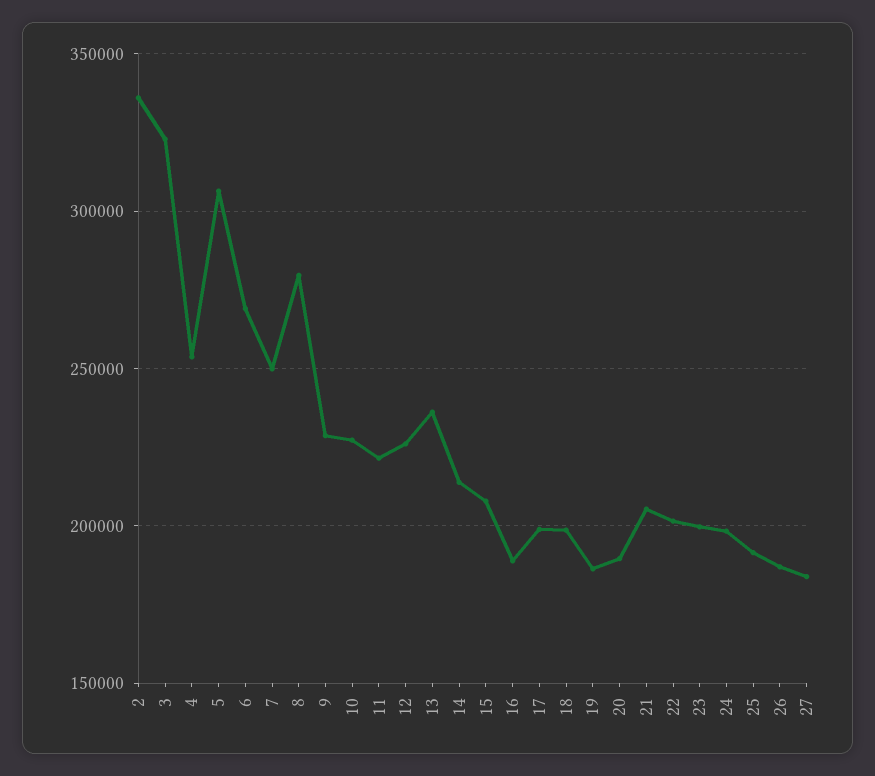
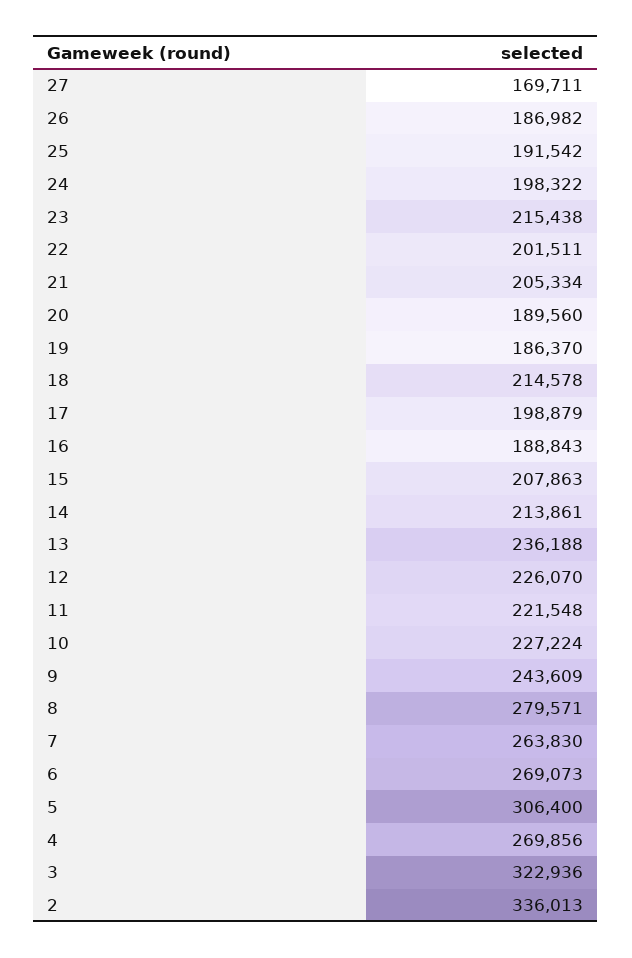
4: 255000 -> 269856
7: 250000 -> 263830
9: 230000 -> 243609
18: 200000 -> 214578
23: 200000 -> 215438
27: 185000 -> 169711

